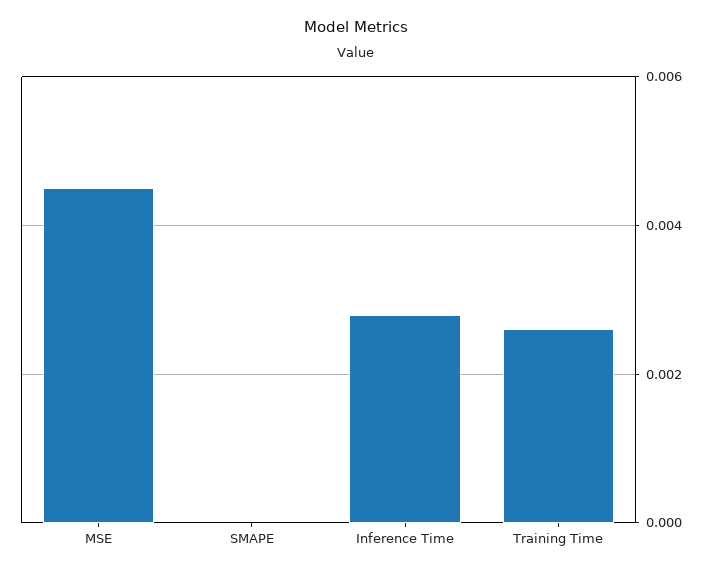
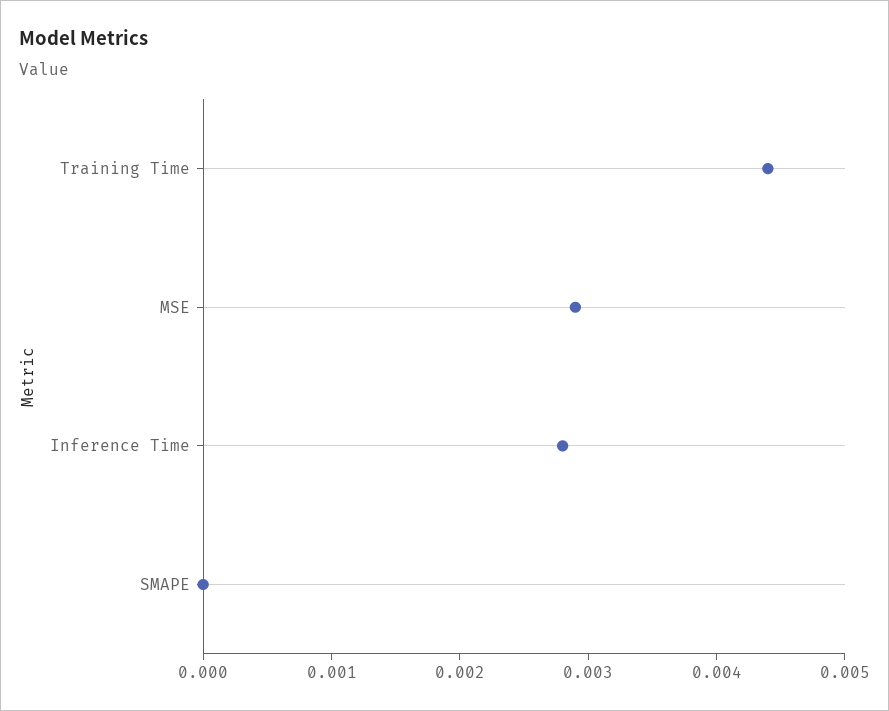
MSE: 0.0045 -> 0.0029
Training Time: 0.0025 -> 0.0044

